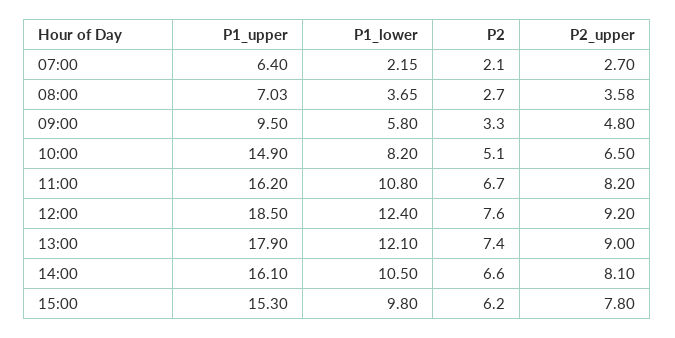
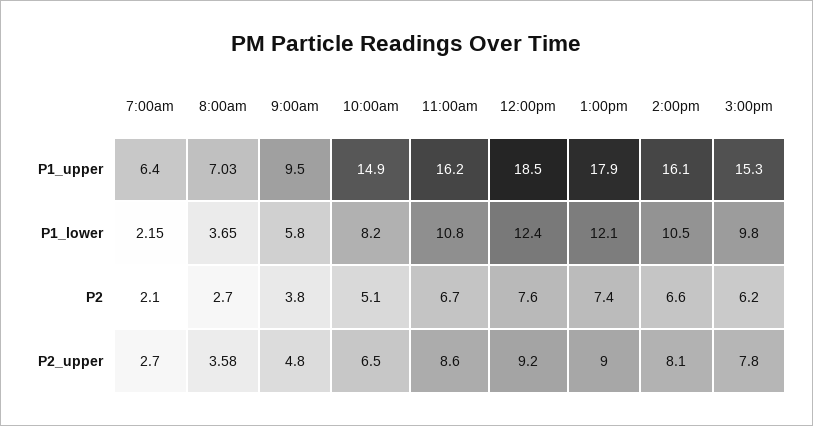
P2, 09:00: 3.3 -> 3.8
P2_upper, 11:00: 8.2 -> 8.6

